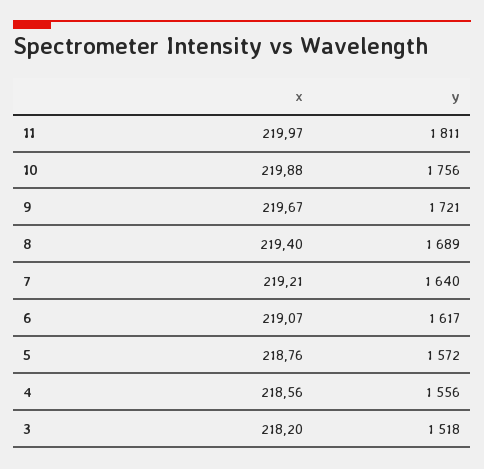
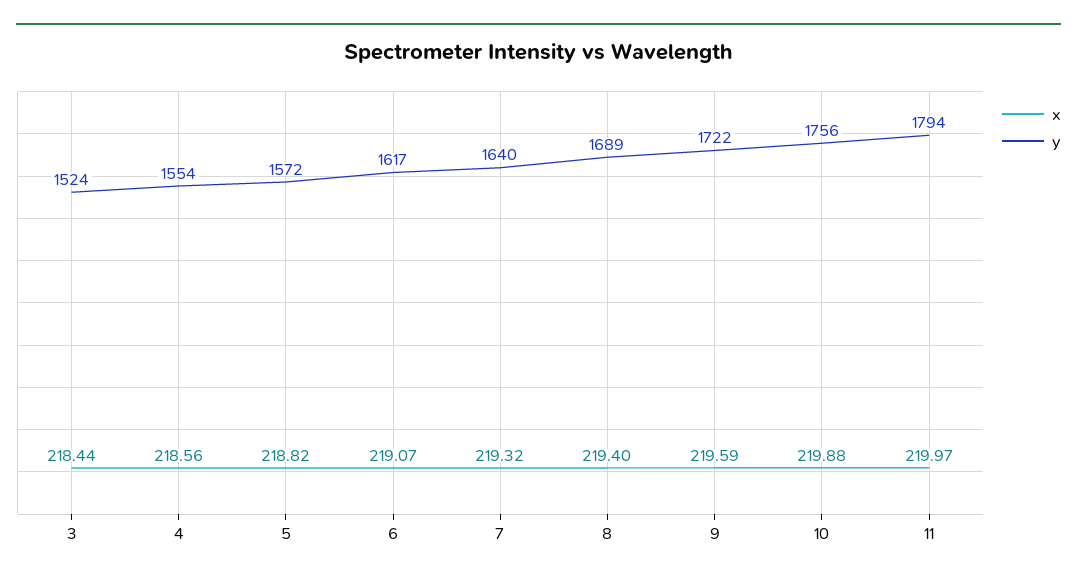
y, 11: 1811 -> 1794
x, 9: 219.67 -> 219.59
y, 9: 1721 -> 1722
x, 7: 219.21 -> 219.32
x, 5: 218.76 -> 218.82
y, 4: 1556 -> 1554
x, 3: 218.2 -> 218.44
y, 3: 1518 -> 1524

